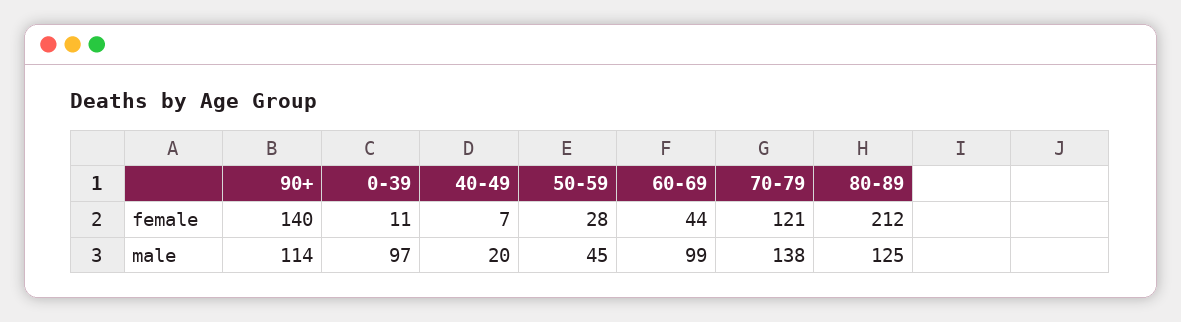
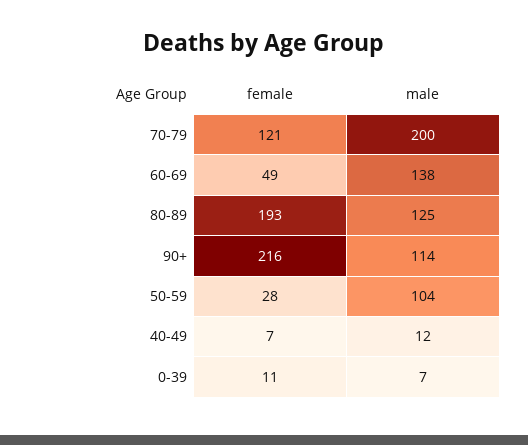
90+, female: 140 -> 216
60-69, female: 44 -> 49
80-89, female: 212 -> 193
0-39, male: 97 -> 7
40-49, male: 20 -> 12
50-59, male: 45 -> 104
60-69, male: 99 -> 138
70-79, male: 138 -> 200

